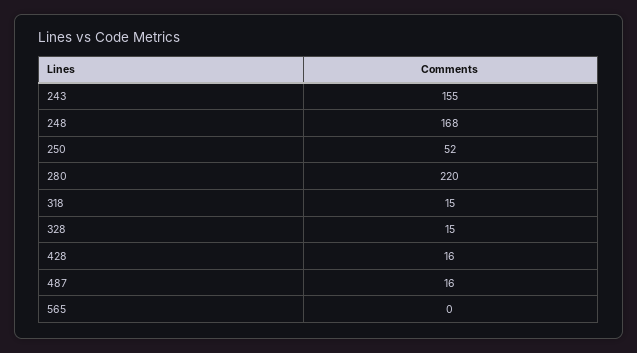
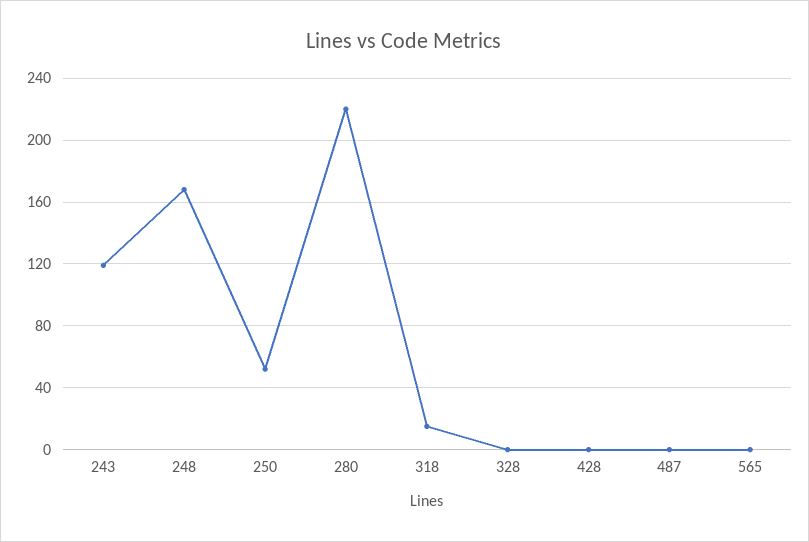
243: 155 -> 120
328: 15 -> 0
428: 16 -> 0
487: 16 -> 0

